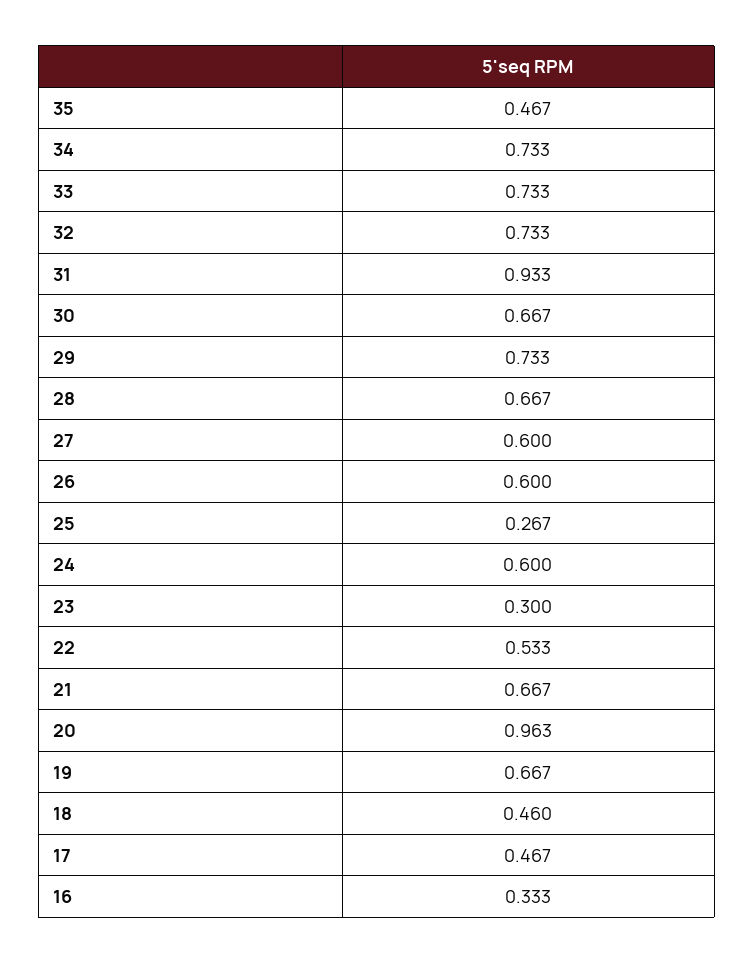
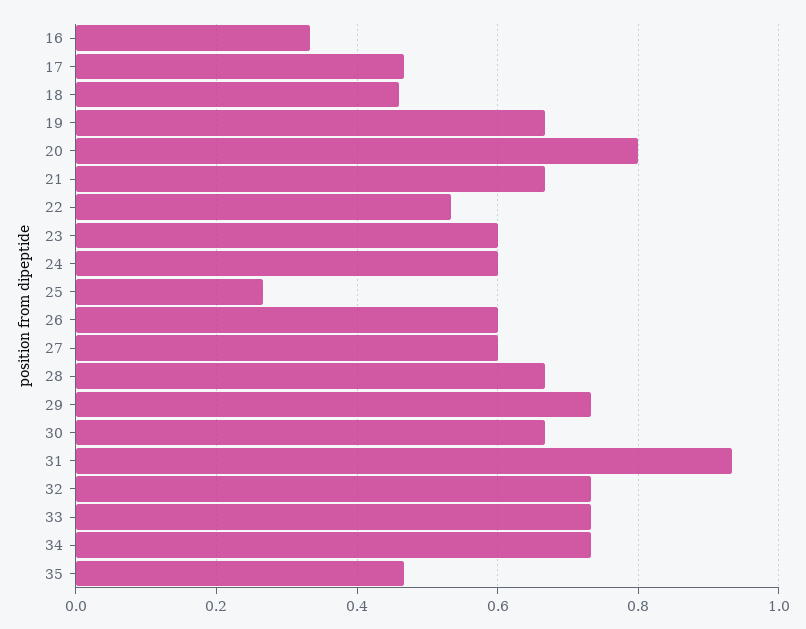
23: 0.3 -> 0.6
20: 0.963 -> 0.8

